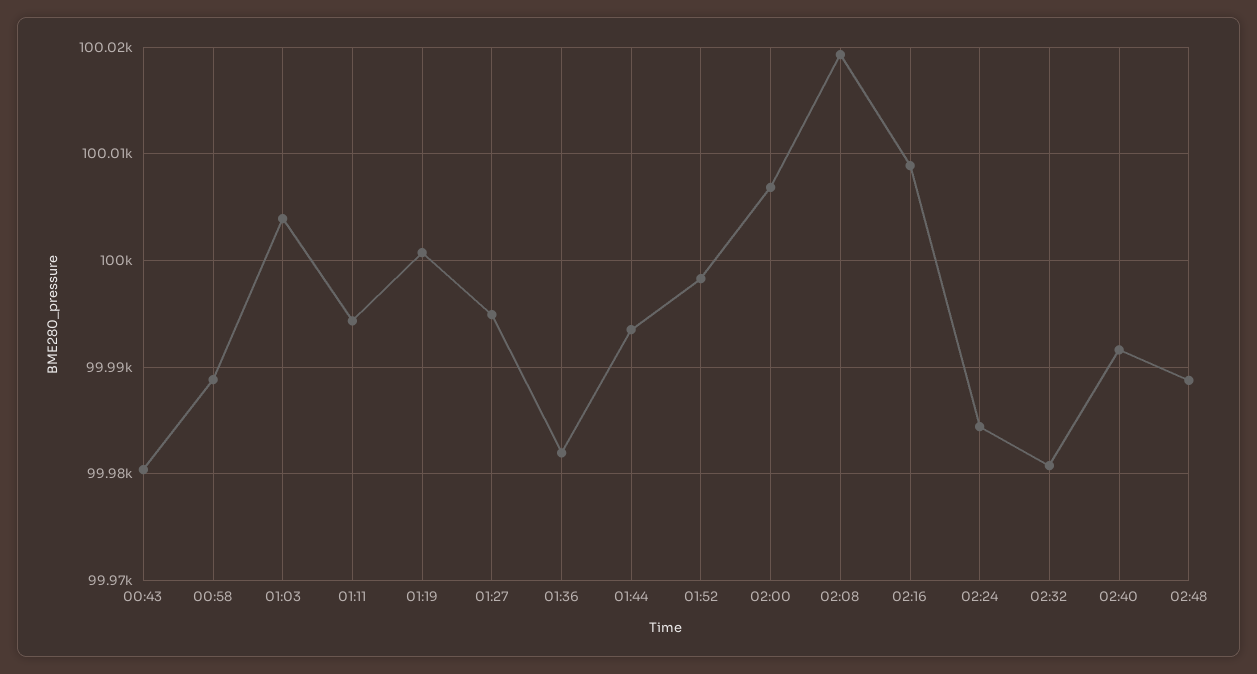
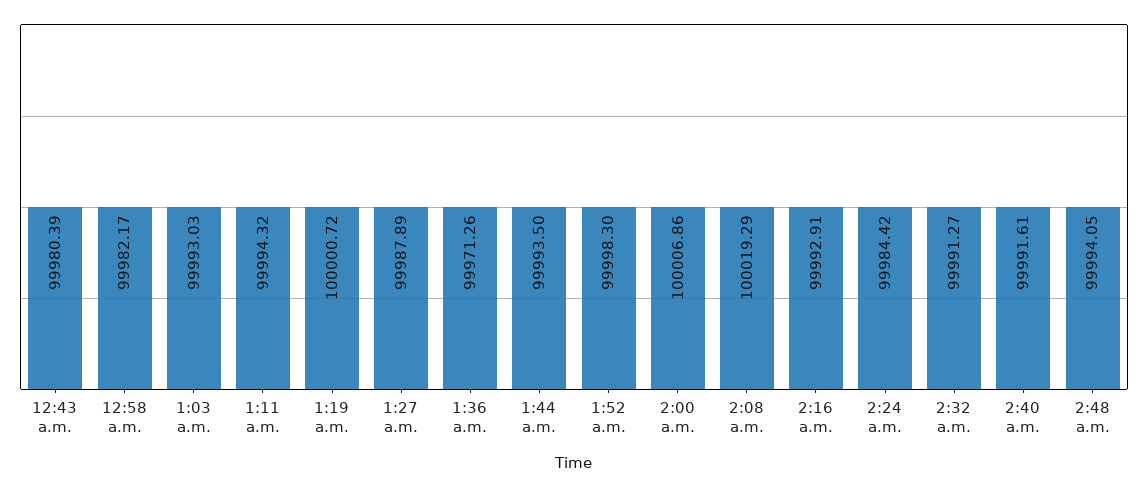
00:58: 99989 -> 99982.17
01:03: 100004 -> 99993.03
01:27: 99995 -> 99987.89
01:36: 99982 -> 99971.26
02:16: 100009 -> 99992.91
02:32: 99981 -> 99991.27
02:48: 99989 -> 99994.05

